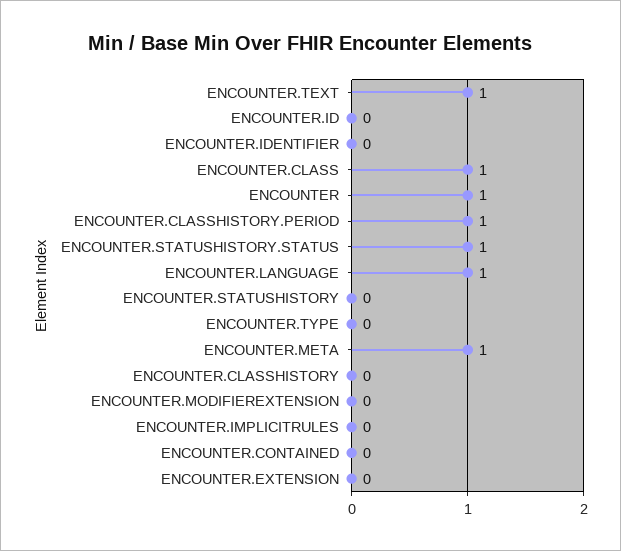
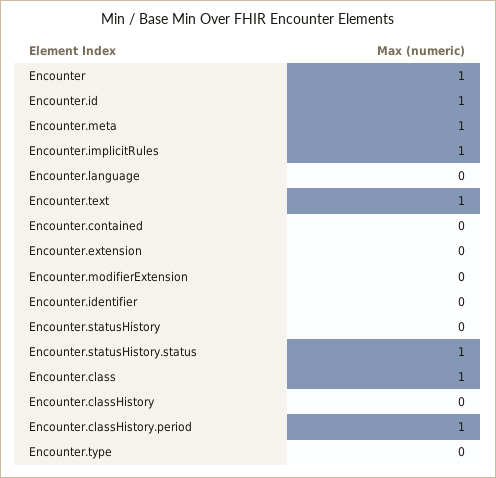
ENCOUNTER.ID: 0 -> 1
ENCOUNTER.LANGUAGE: 1 -> 0
ENCOUNTER.IMPLICITRULES: 0 -> 1

